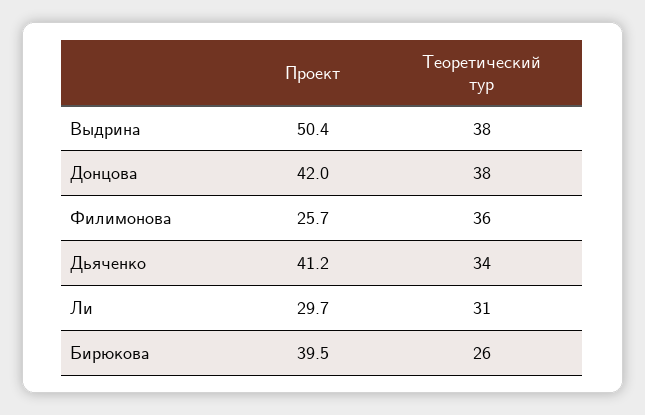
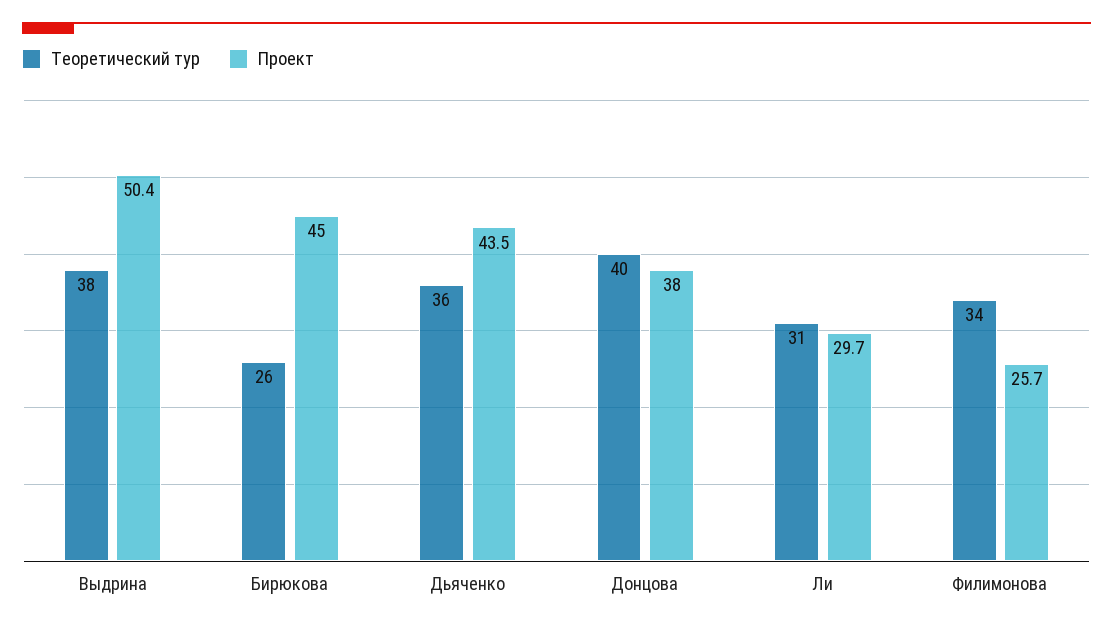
Проект, Донцова: 42 -> 38
Теоретический тур, Донцова: 38 -> 40
Теоретический тур, Филимонова: 36 -> 34
Проект, Дьяченко: 41.2 -> 43.5
Теоретический тур, Дьяченко: 34 -> 36
Проект, Бирюкова: 39.5 -> 45

